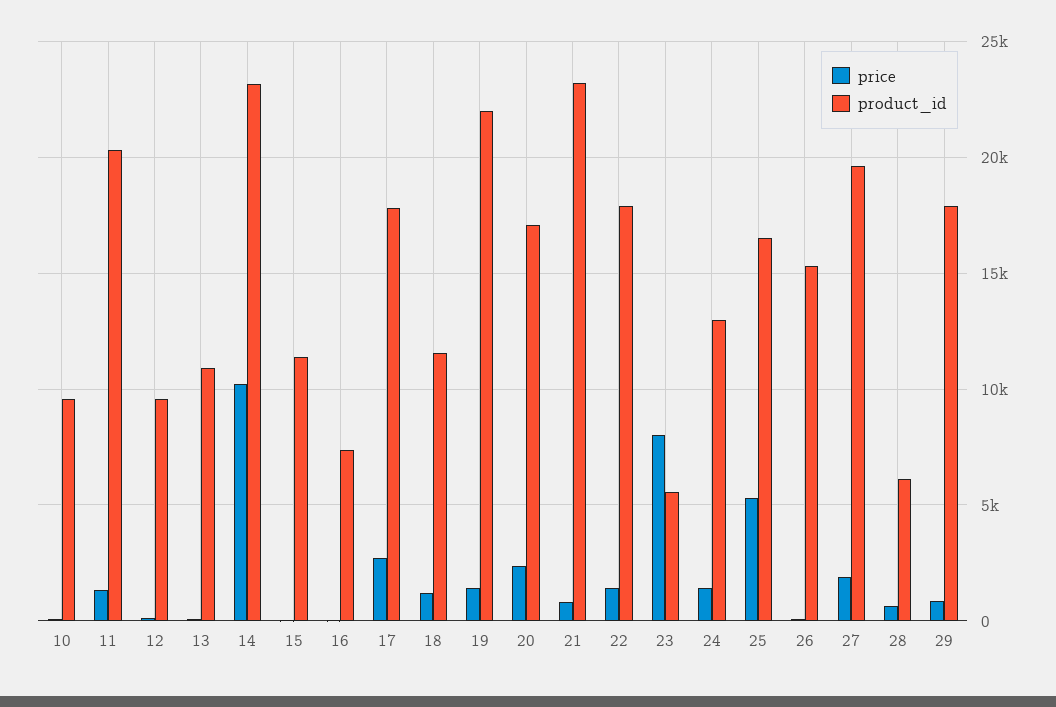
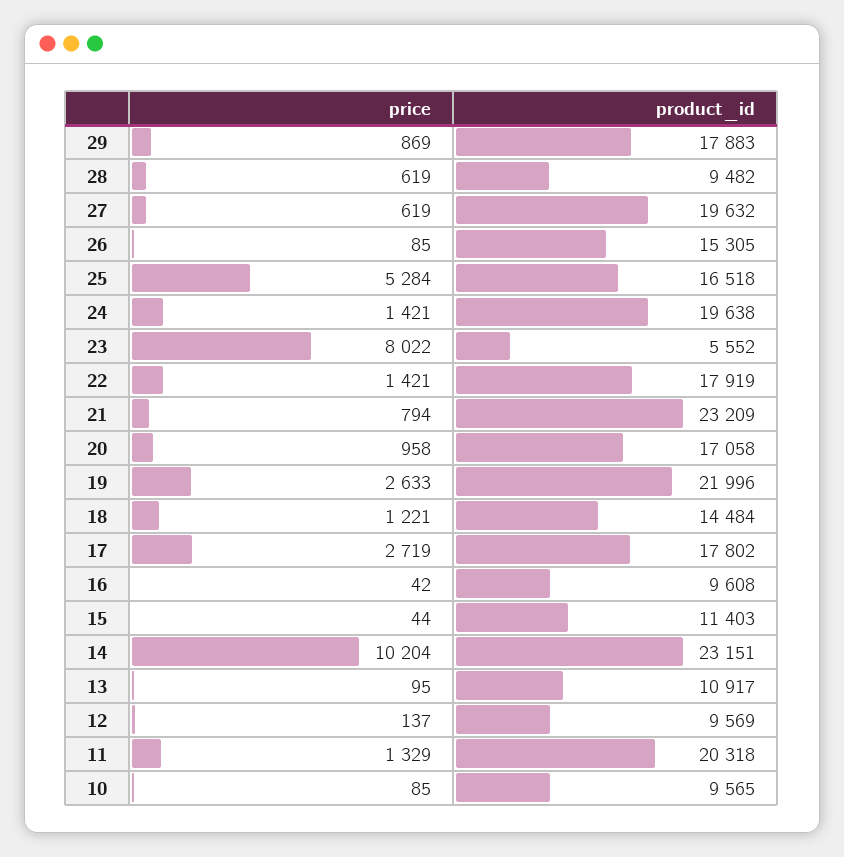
product_id, 16: 7500 -> 9608
product_id, 18: 11500 -> 14484
price, 19: 1500 -> 2633
price, 20: 2500 -> 958
product_id, 24: 13000 -> 19638
price, 27: 2000 -> 619
product_id, 28: 6000 -> 9482

